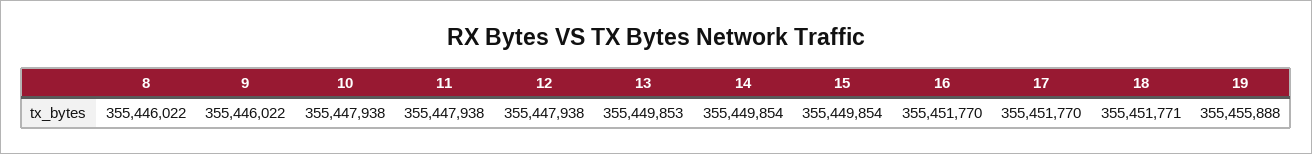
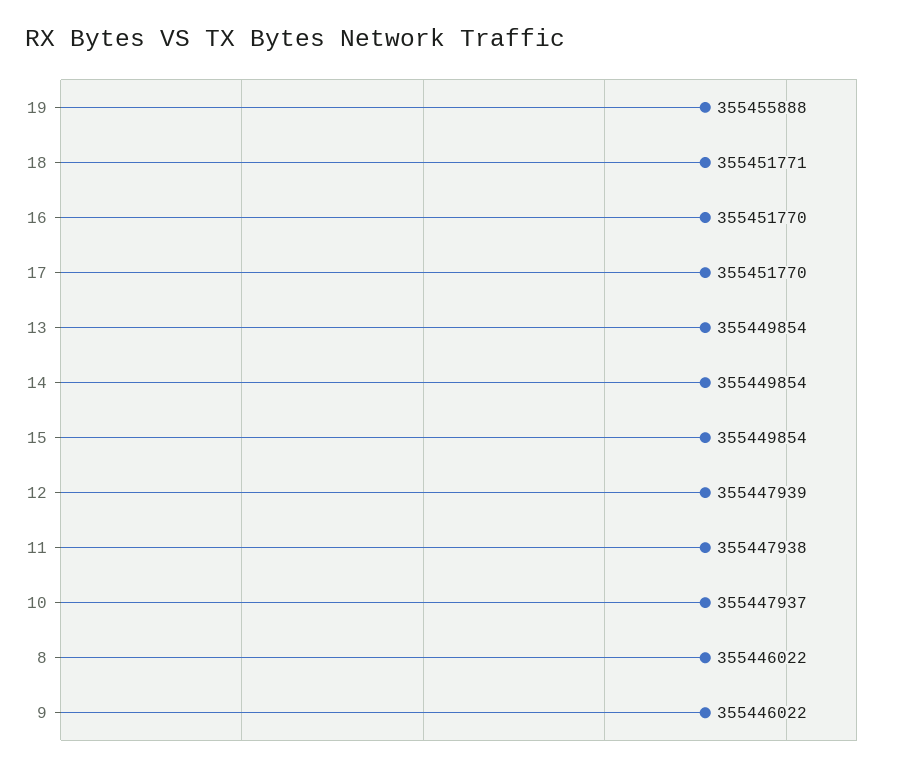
10: 355447938 -> 355447937
12: 355447938 -> 355447939
13: 355449853 -> 355449854

